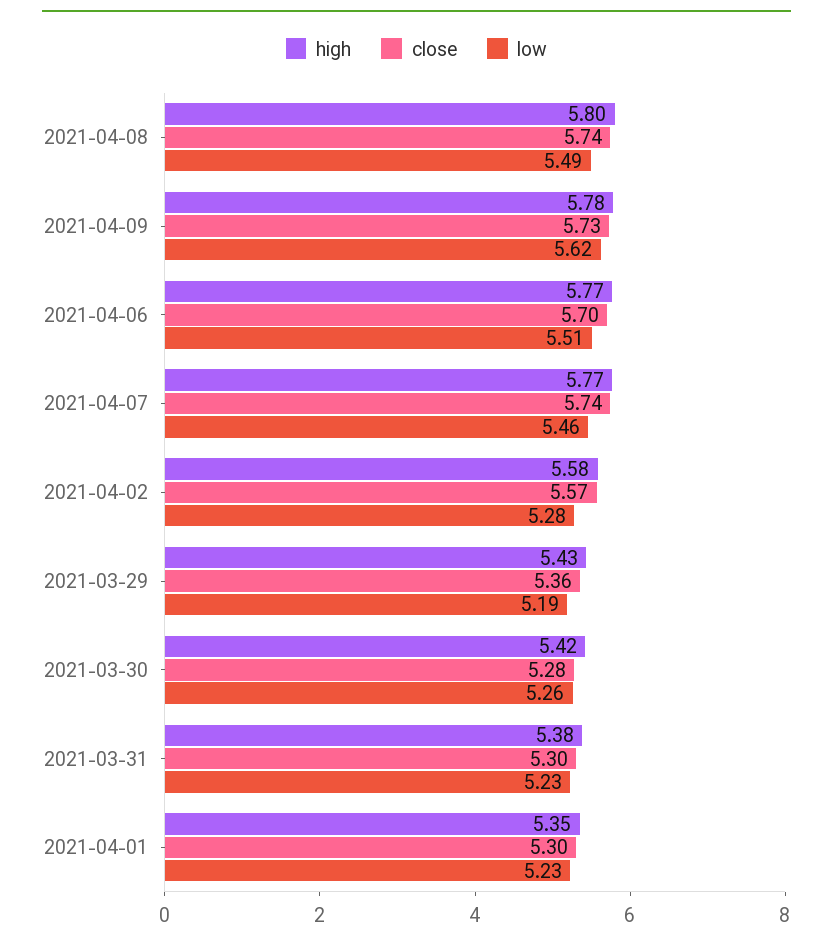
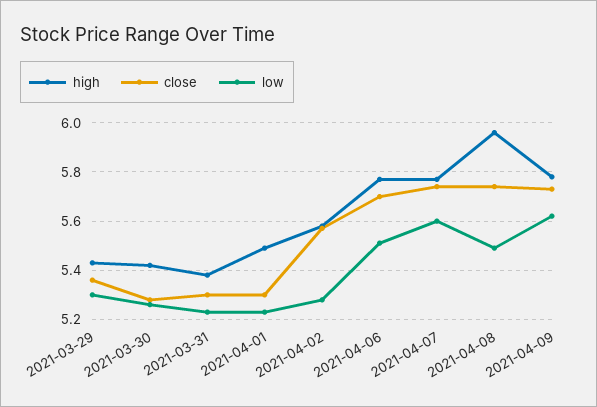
high, 2021-04-08: 5.8 -> 5.95
low, 2021-04-07: 5.46 -> 5.6
low, 2021-03-29: 5.19 -> 5.3
high, 2021-04-01: 5.35 -> 5.5

